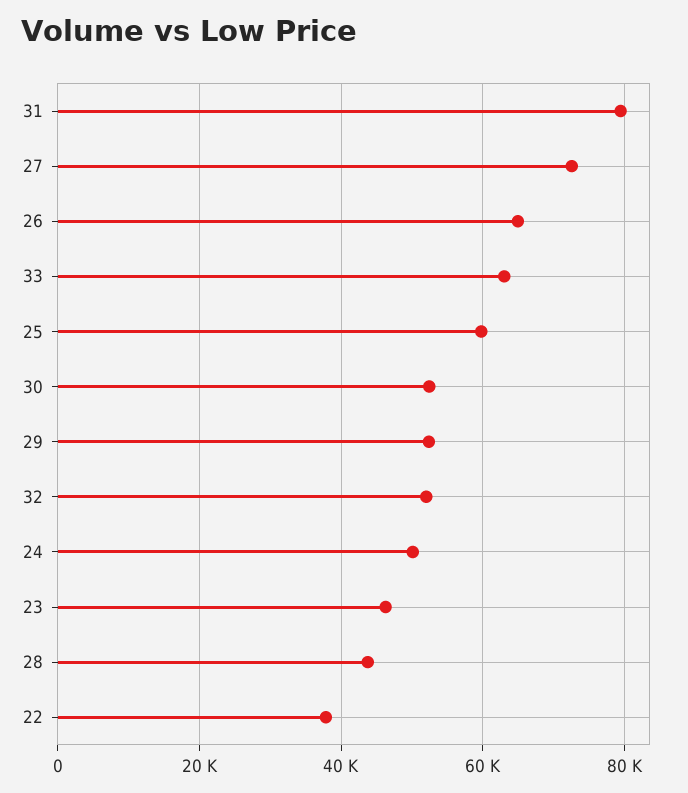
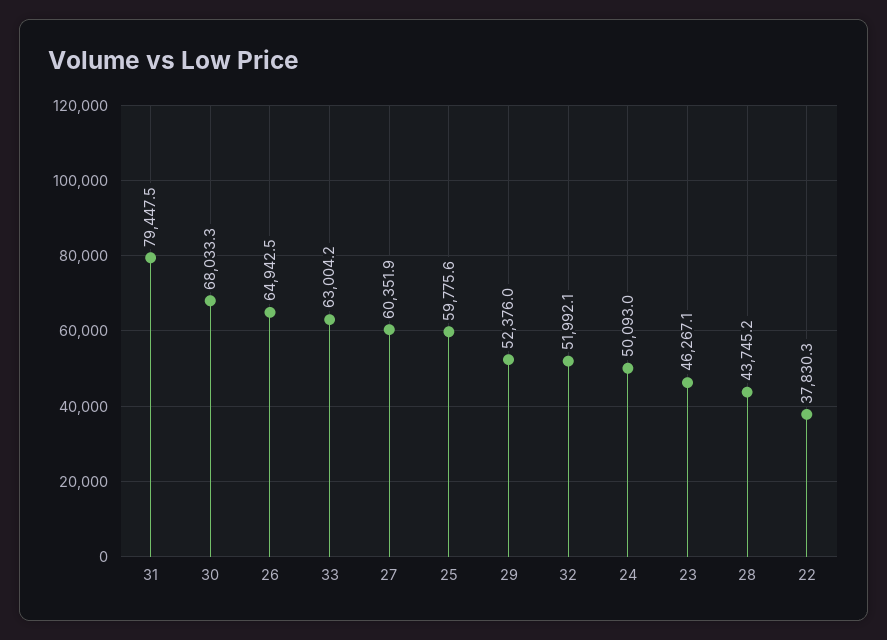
27: 72000 -> 60351.9
30: 52000 -> 68033.3

